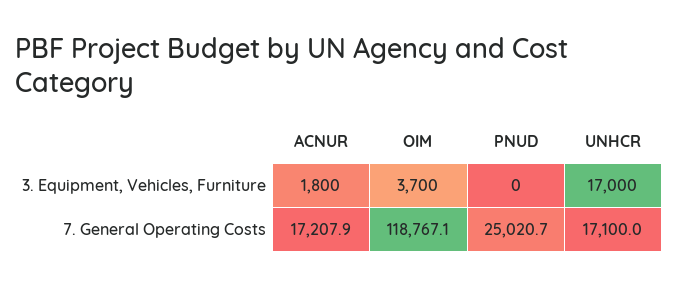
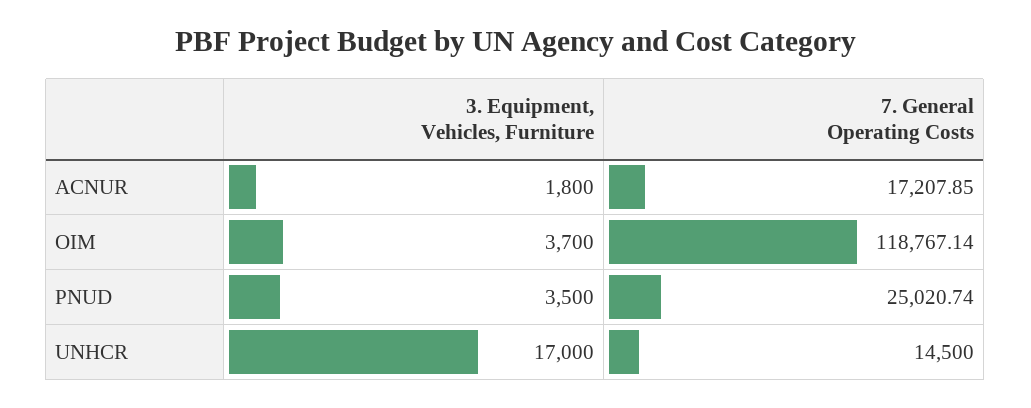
PNUD, 3. Equipment, Vehicles, Furniture: 0 -> 3500
UNHCR, 7. General Operating Costs: 17100 -> 14500

